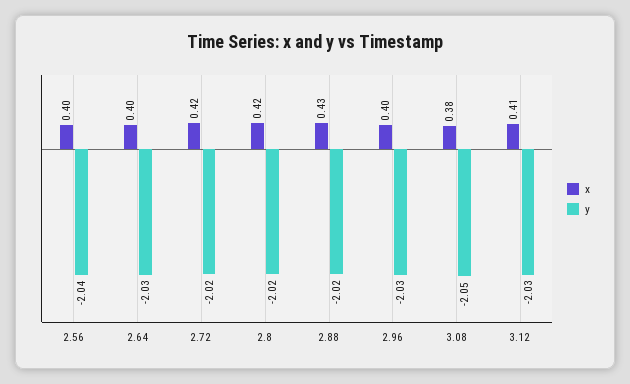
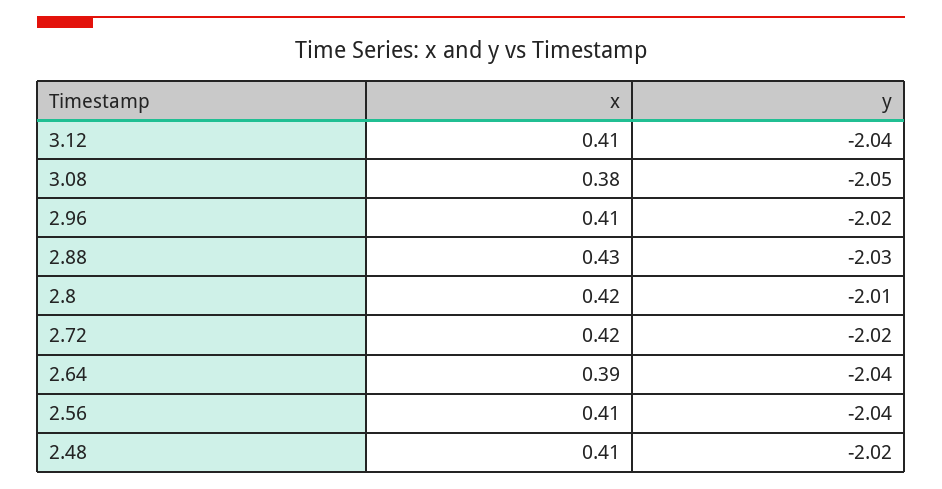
x, 2.56: 0.4 -> 0.41
x, 2.64: 0.4 -> 0.39
y, 2.64: -2.03 -> -2.04
y, 2.8: -2.02 -> -2.01
y, 2.88: -2.02 -> -2.03
x, 2.96: 0.4 -> 0.41
y, 2.96: -2.03 -> -2.02
y, 3.12: -2.03 -> -2.04
x, 2.48: none -> 0.41
y, 2.48: none -> -2.02

